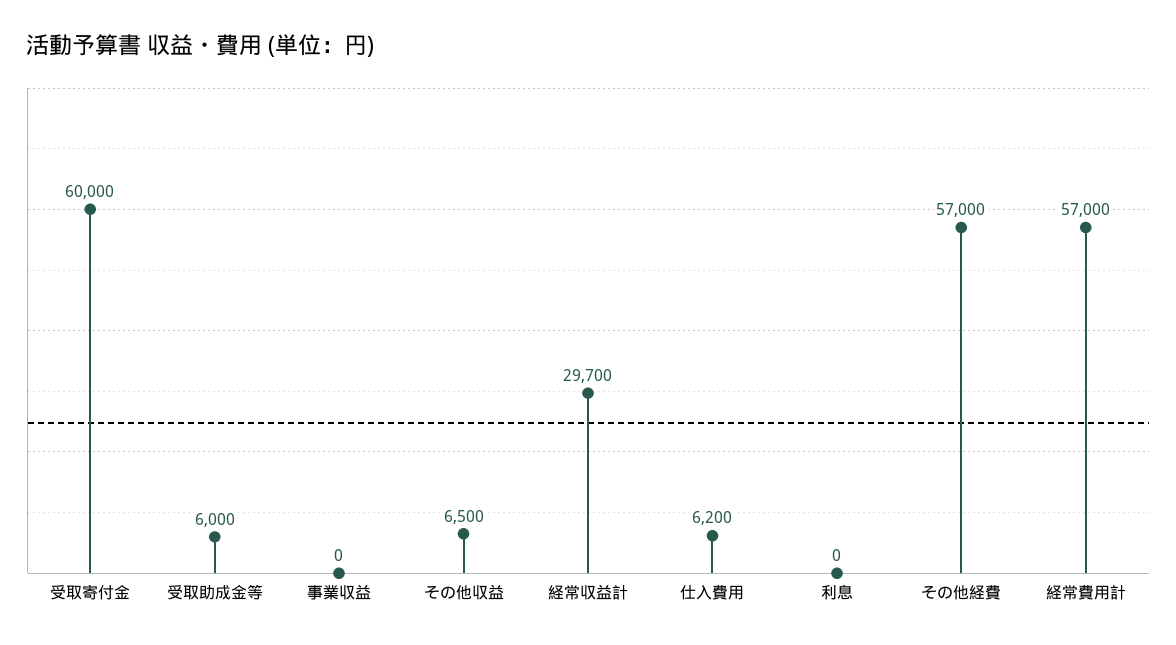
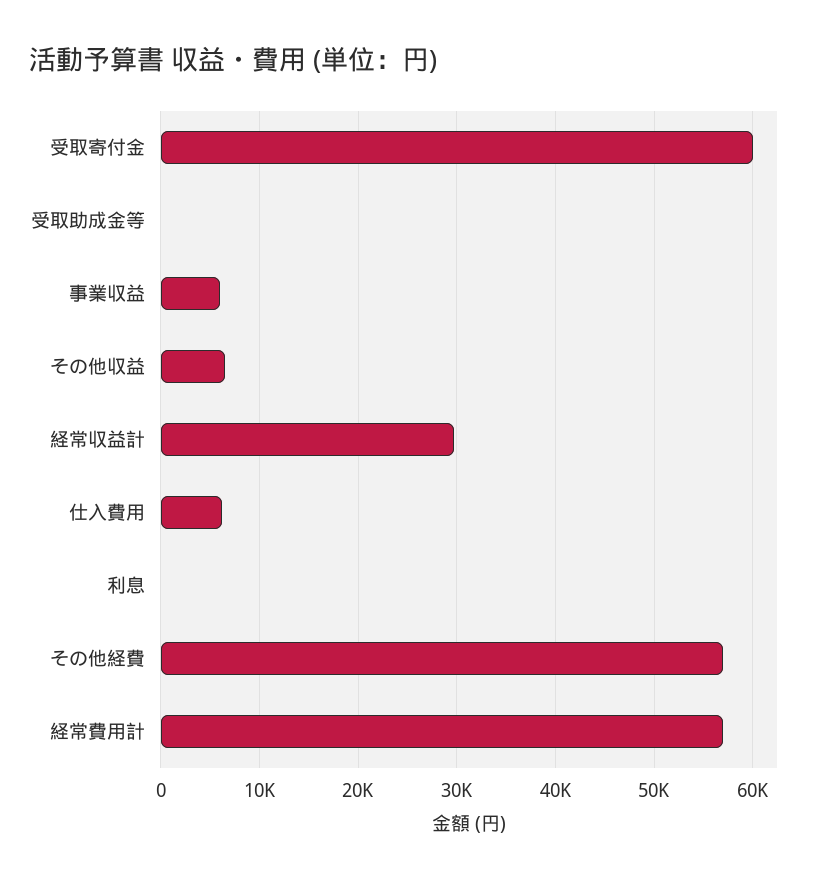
受取助成金等: 6000 -> 0
事業収益: 0 -> 6000

